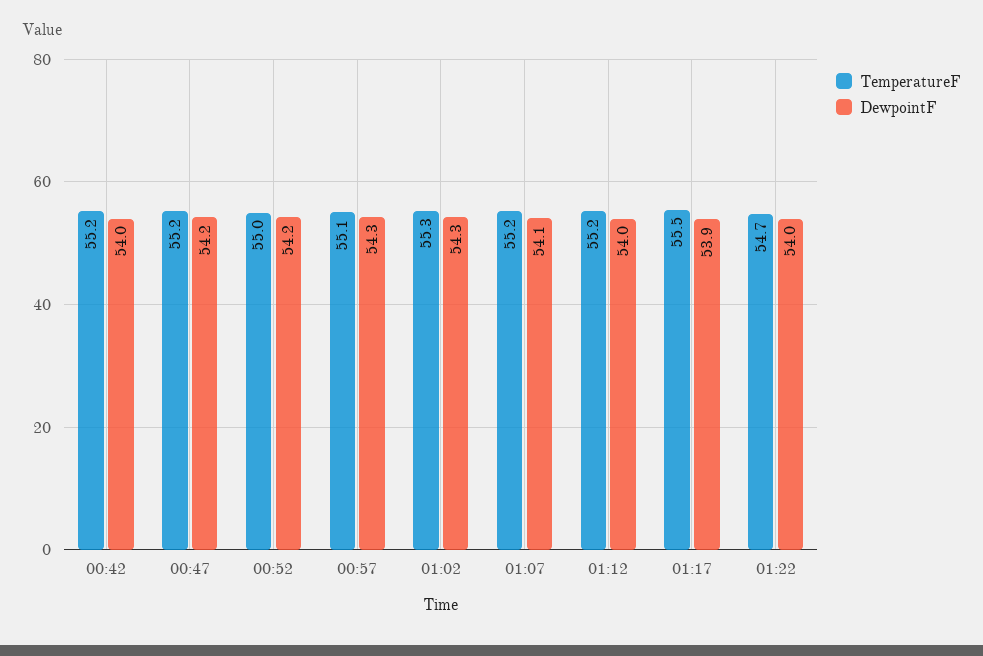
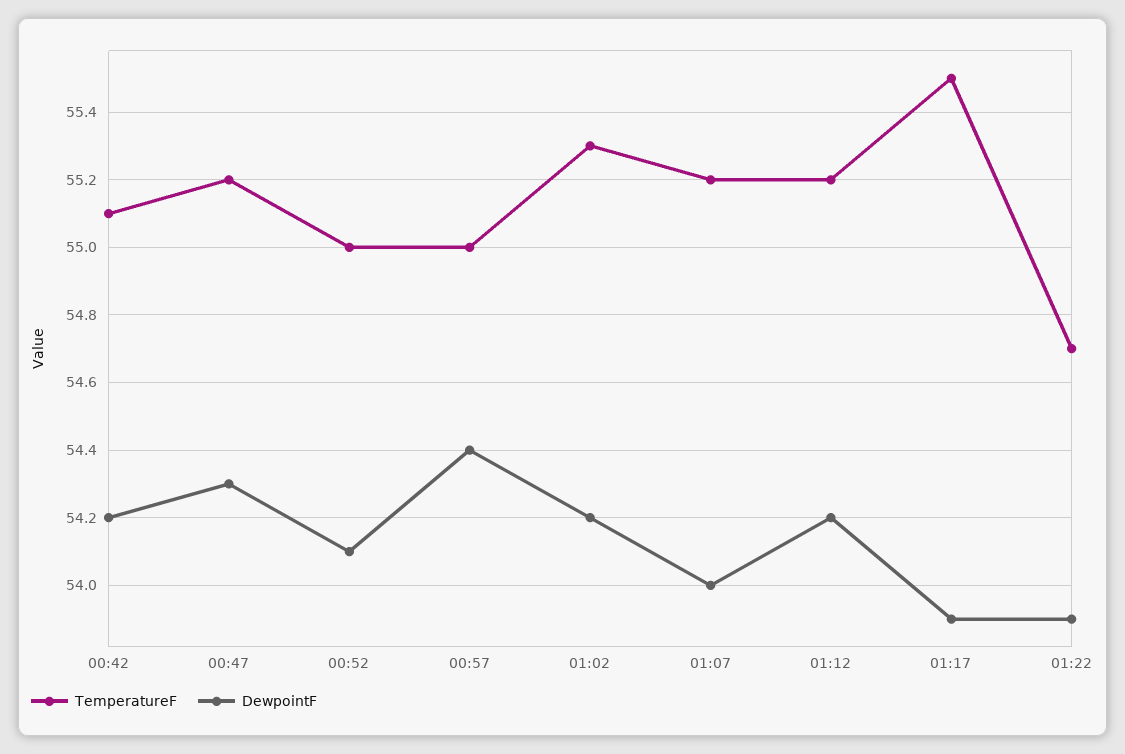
TemperatureF, 00:42: 55.2 -> 55.1
DewpointF, 00:42: 54 -> 54.2
DewpointF, 00:47: 54.2 -> 54.3
DewpointF, 00:52: 54.2 -> 54.1
TemperatureF, 00:57: 55.1 -> 55
DewpointF, 00:57: 54.3 -> 54.4
DewpointF, 01:02: 54.3 -> 54.2
DewpointF, 01:07: 54.1 -> 54
DewpointF, 01:12: 54 -> 54.2
DewpointF, 01:22: 54 -> 53.9

